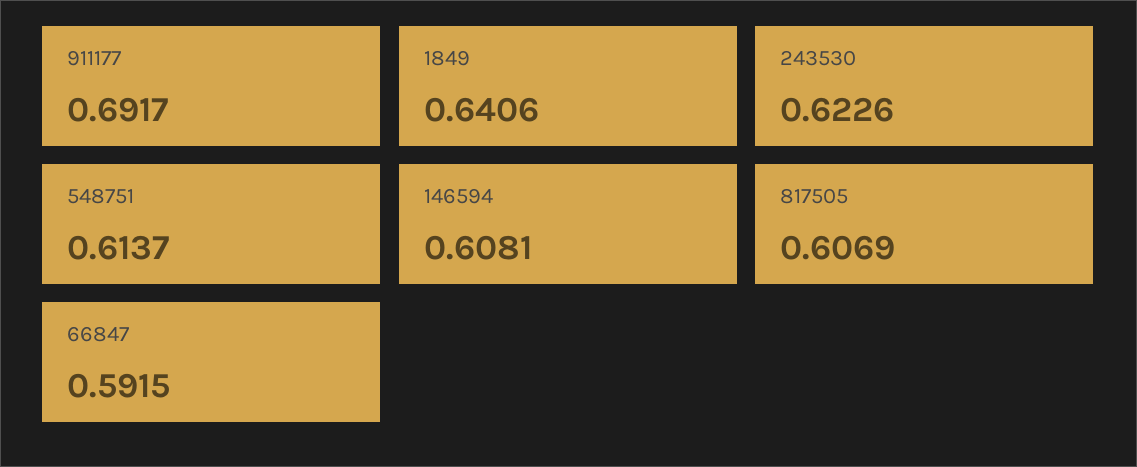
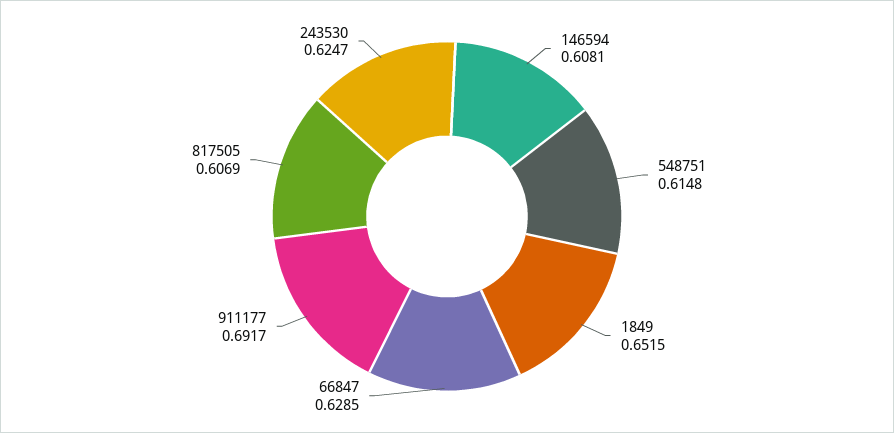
1849: 0.6406 -> 0.6515
243530: 0.6226 -> 0.6247
548751: 0.6137 -> 0.6148
66847: 0.5915 -> 0.6285

